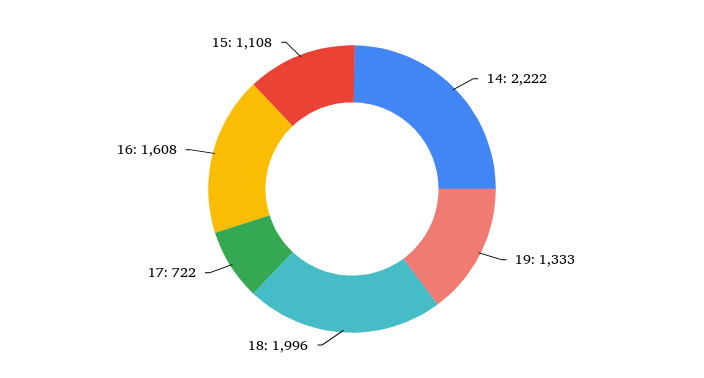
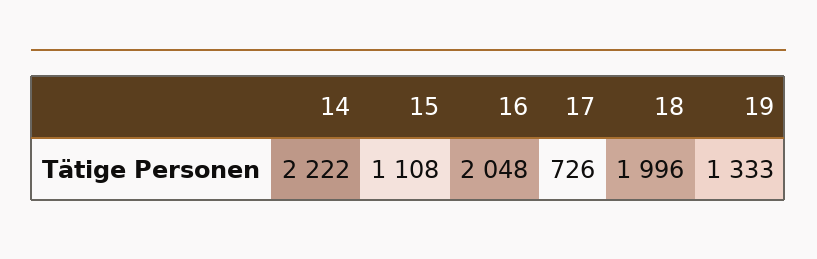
17: 722 -> 726
16: 1608 -> 2048

